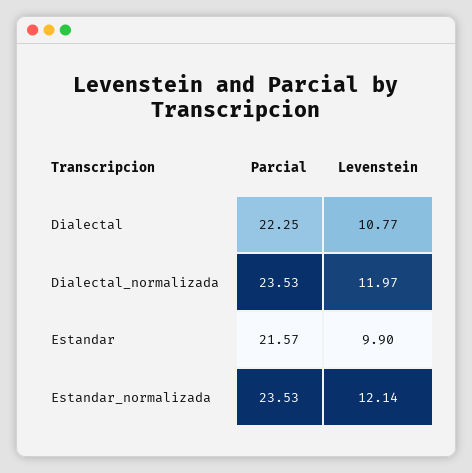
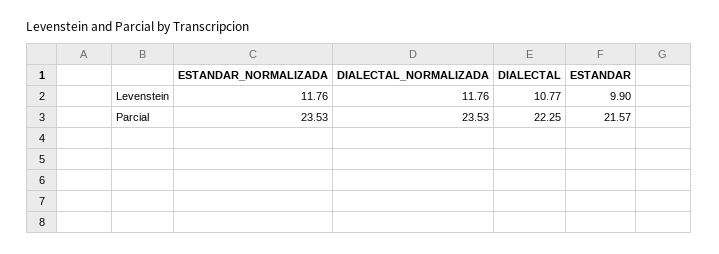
Levenstein, Dialectal_normalizada: 11.97 -> 11.76
Levenstein, Estandar_normalizada: 12.14 -> 11.76

